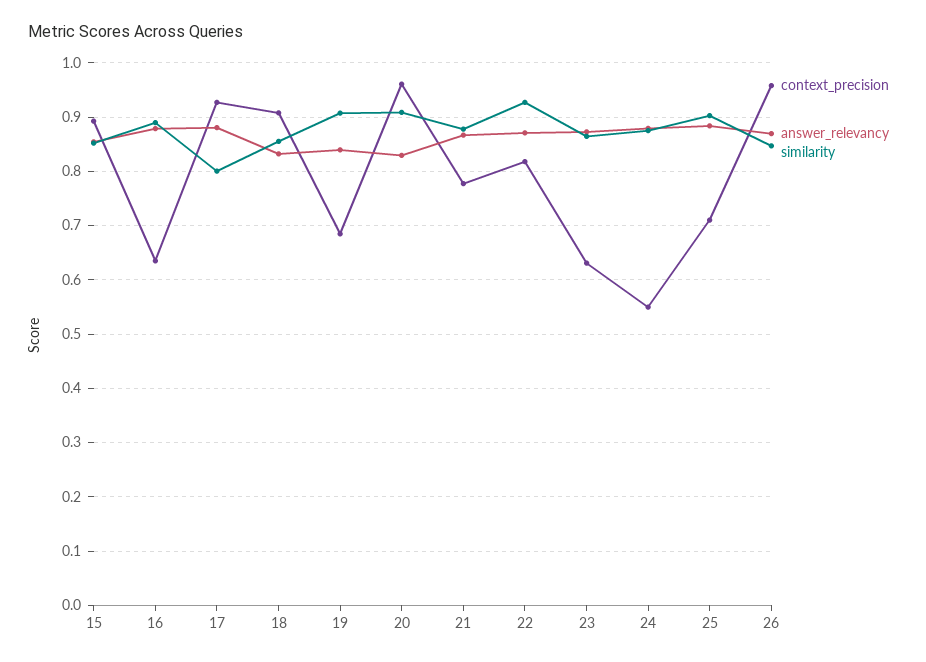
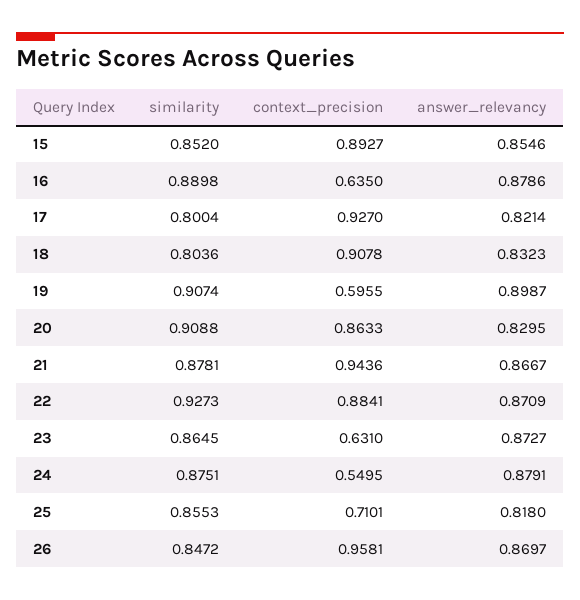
answer_relevancy, 17: 0.88 -> 0.8214
similarity, 18: 0.86 -> 0.8036
context_precision, 19: 0.68 -> 0.5955
answer_relevancy, 19: 0.84 -> 0.8987
context_precision, 20: 0.96 -> 0.8633
context_precision, 21: 0.78 -> 0.9436
context_precision, 22: 0.82 -> 0.8841
answer_relevancy, 25: 0.88 -> 0.818
similarity, 25: 0.9 -> 0.8553

